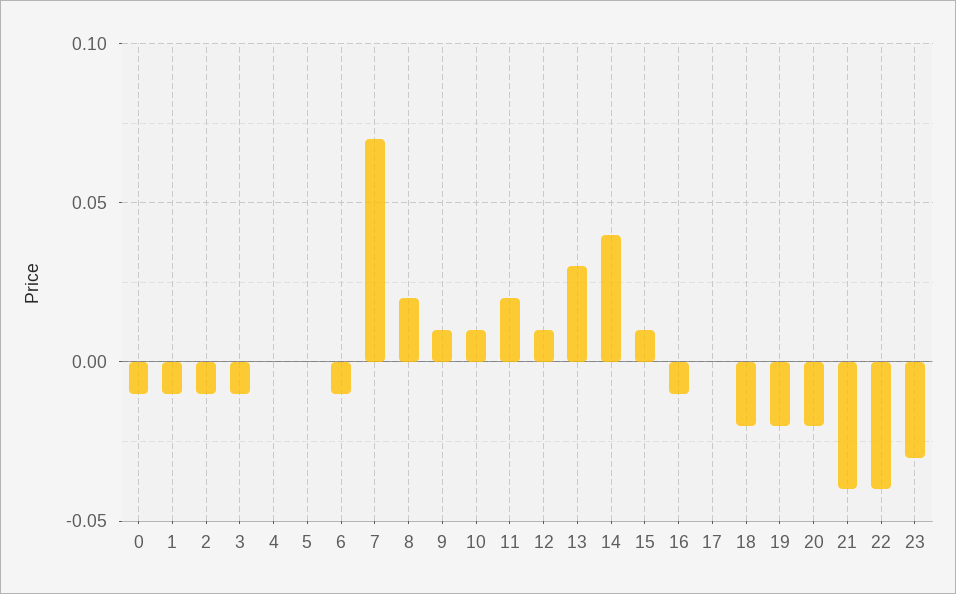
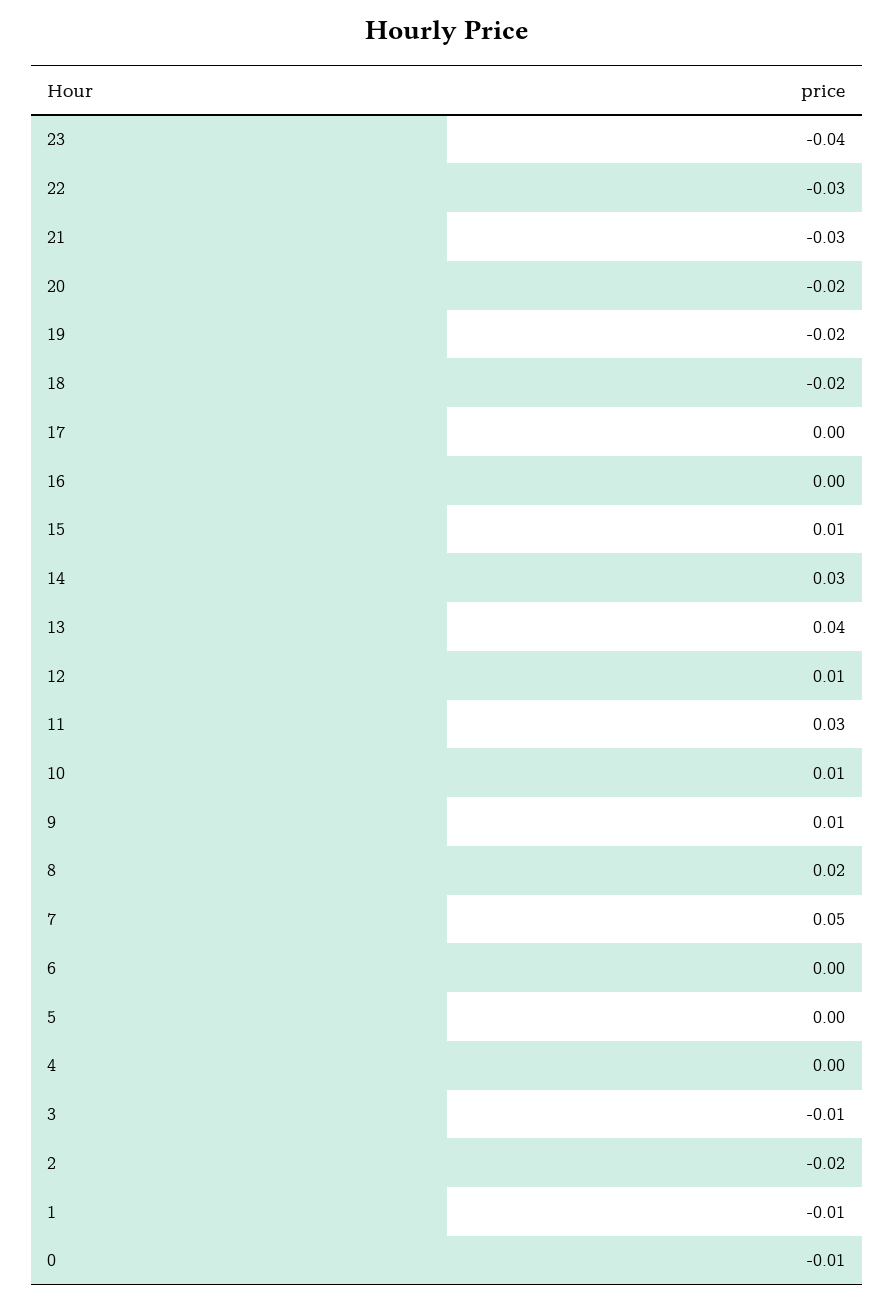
2: -0.01 -> -0.02
6: -0.01 -> 0
7: 0.07 -> 0.05
11: 0.02 -> 0.03
13: 0.03 -> 0.04
14: 0.04 -> 0.03
16: -0.01 -> 0
21: -0.04 -> -0.03
22: -0.04 -> -0.03
23: -0.03 -> -0.04

